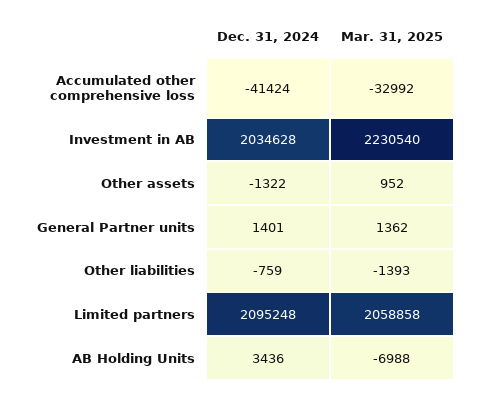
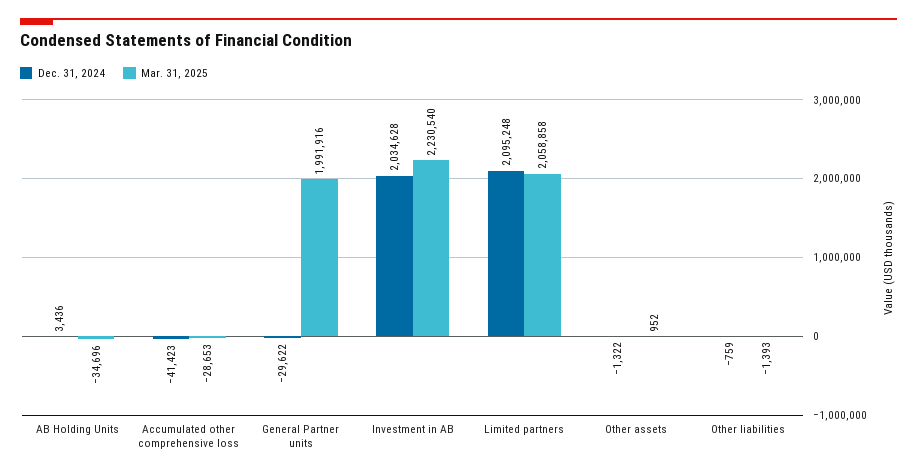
Dec. 31, 2024, Accumulated other comprehensive loss: -41424 -> -41423
Mar. 31, 2025, Accumulated other comprehensive loss: -32992 -> -28653
Dec. 31, 2024, General Partner units: 1401 -> -29622
Mar. 31, 2025, General Partner units: 1362 -> 1991916
Mar. 31, 2025, AB Holding Units: -6988 -> -34696

